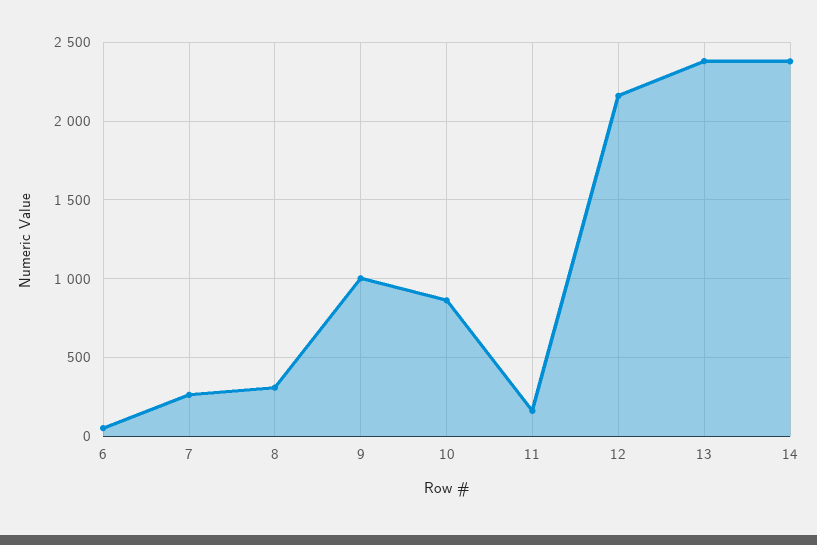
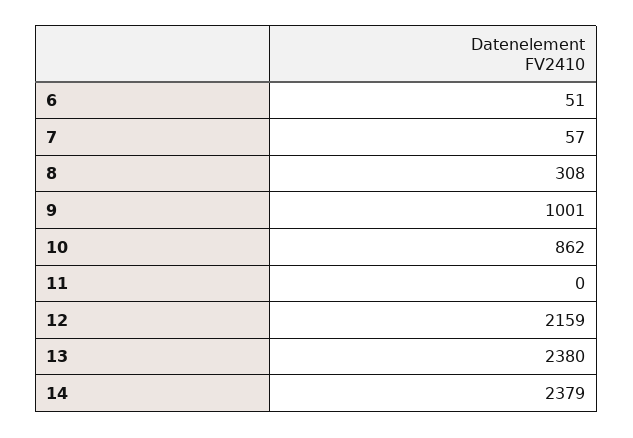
7: 250 -> 57
11: 150 -> 0

